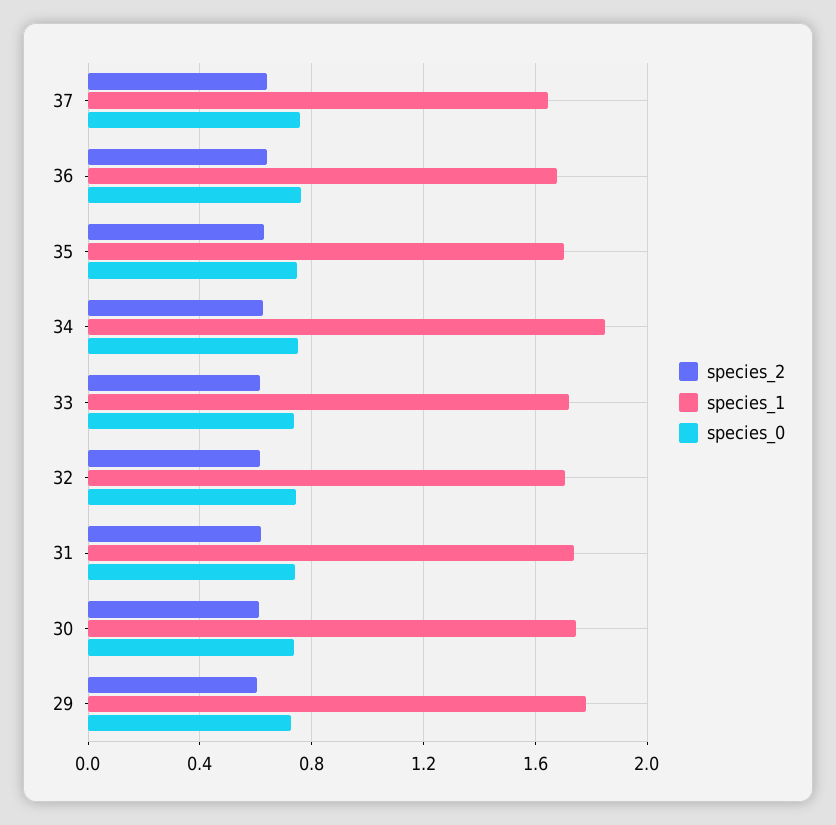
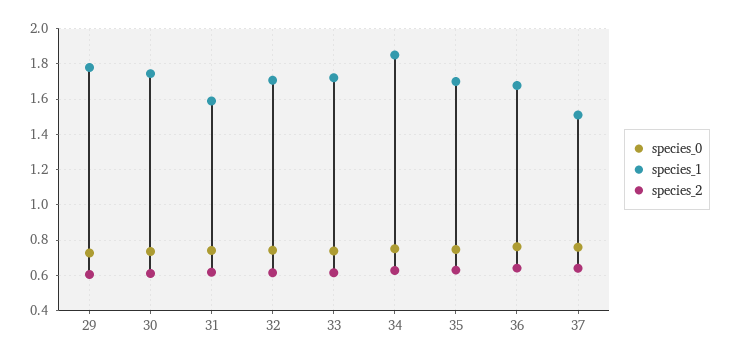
species_1, 37: 1.65 -> 1.5
species_1, 31: 1.75 -> 1.6

